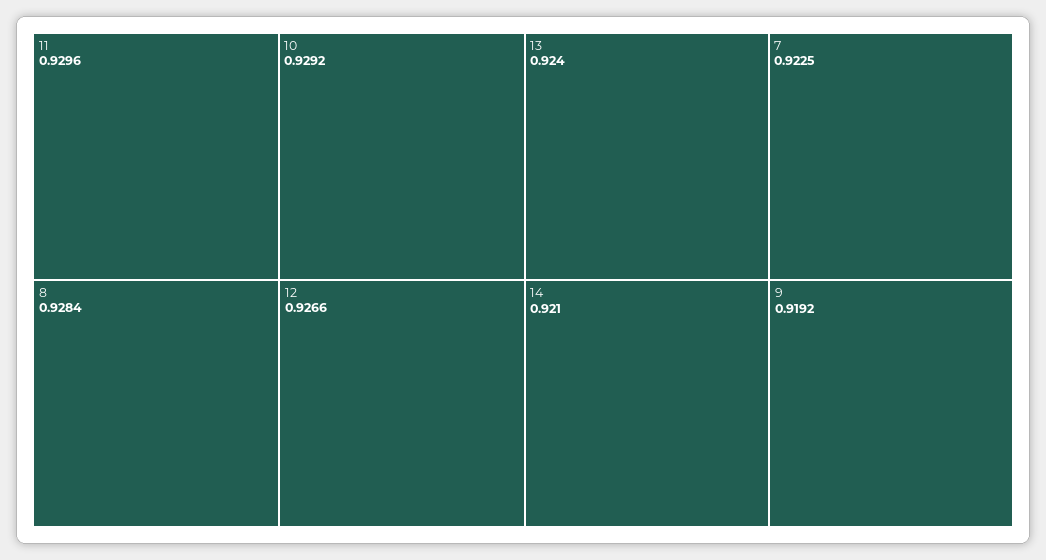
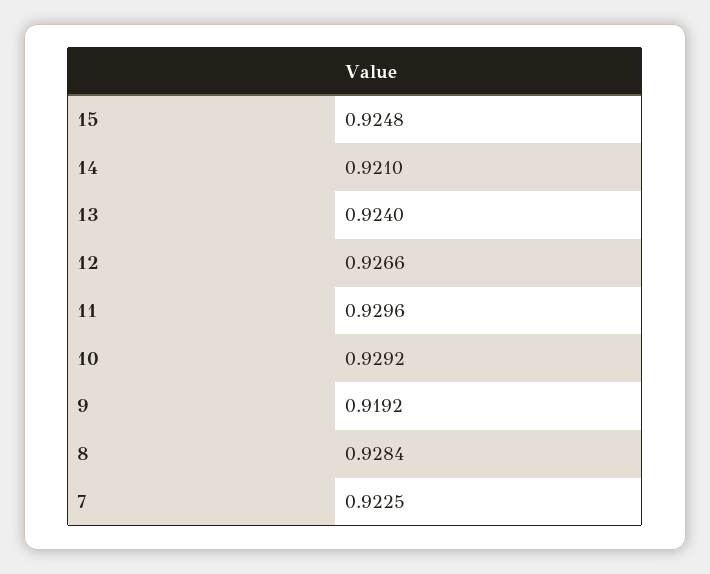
15: none -> 0.9248

